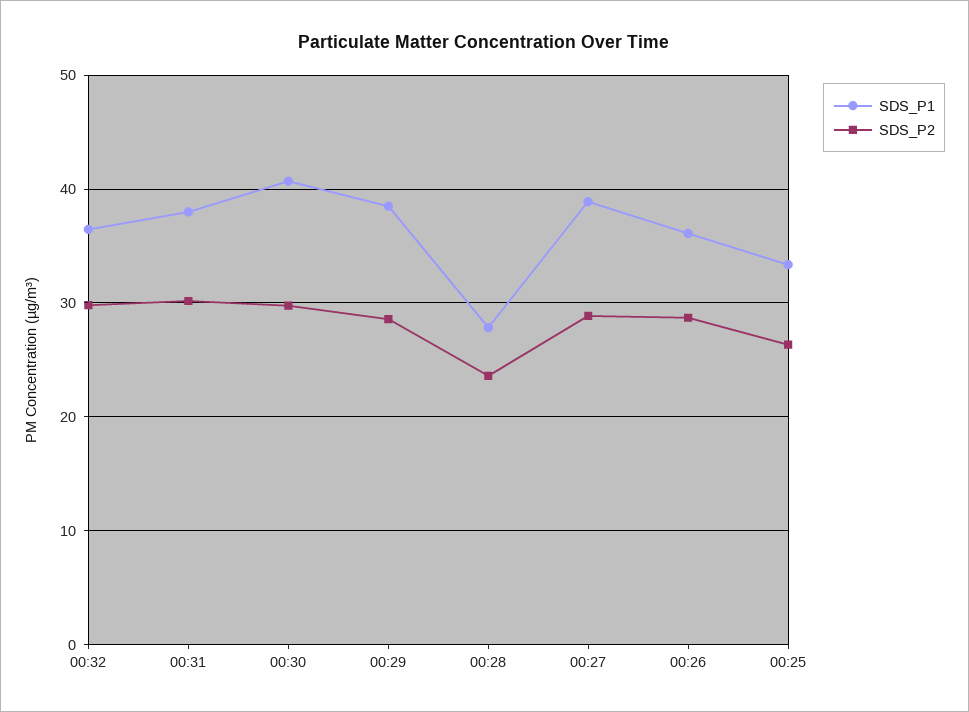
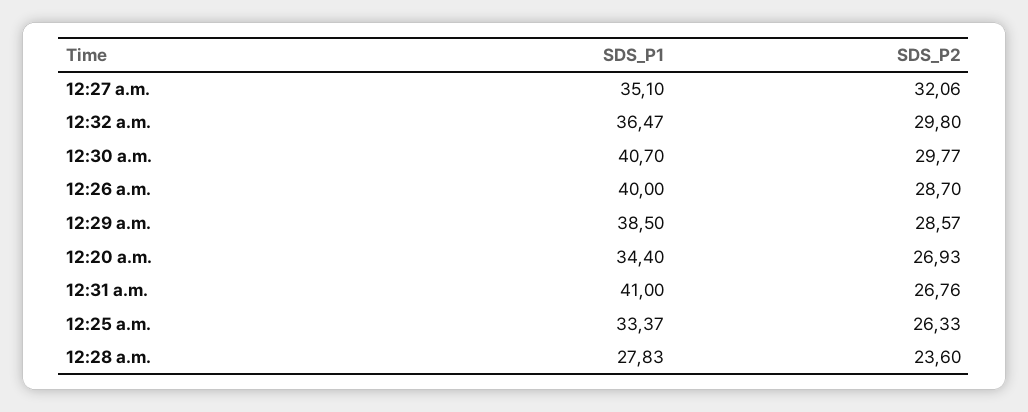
SDS_P1, 00:31: 38 -> 41
SDS_P2, 00:31: 30 -> 26.76
SDS_P1, 00:27: 39 -> 35.1
SDS_P2, 00:27: 29 -> 32.06
SDS_P1, 00:26: 36 -> 40
SDS_P1, 12:20 a.m.: none -> 34.4
SDS_P2, 12:20 a.m.: none -> 26.93

